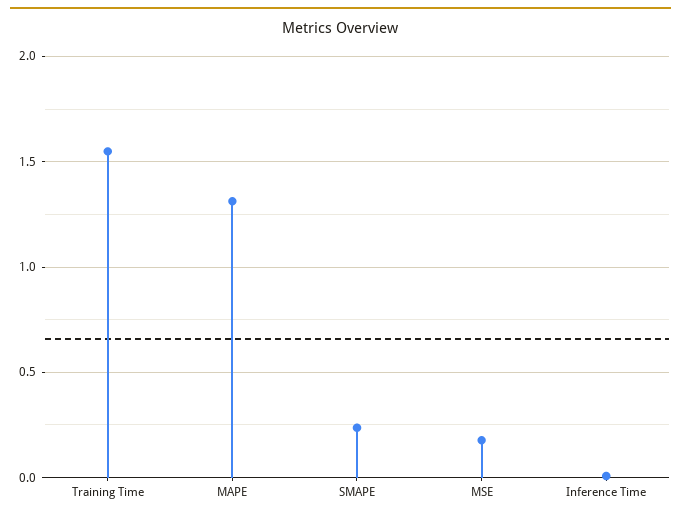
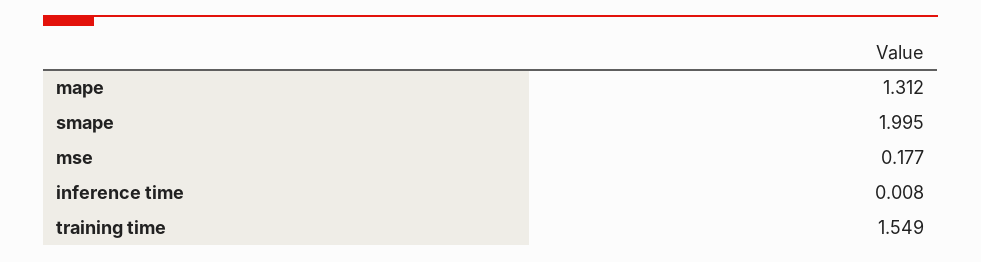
SMAPE: 0.25 -> 1.995

